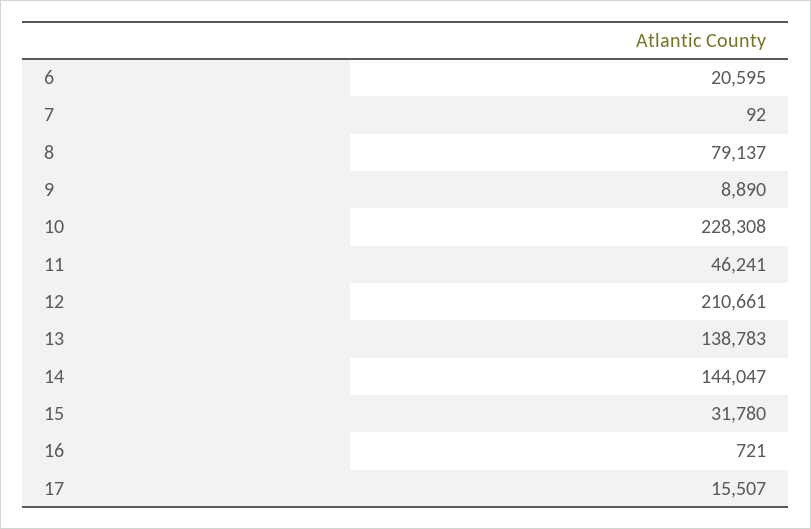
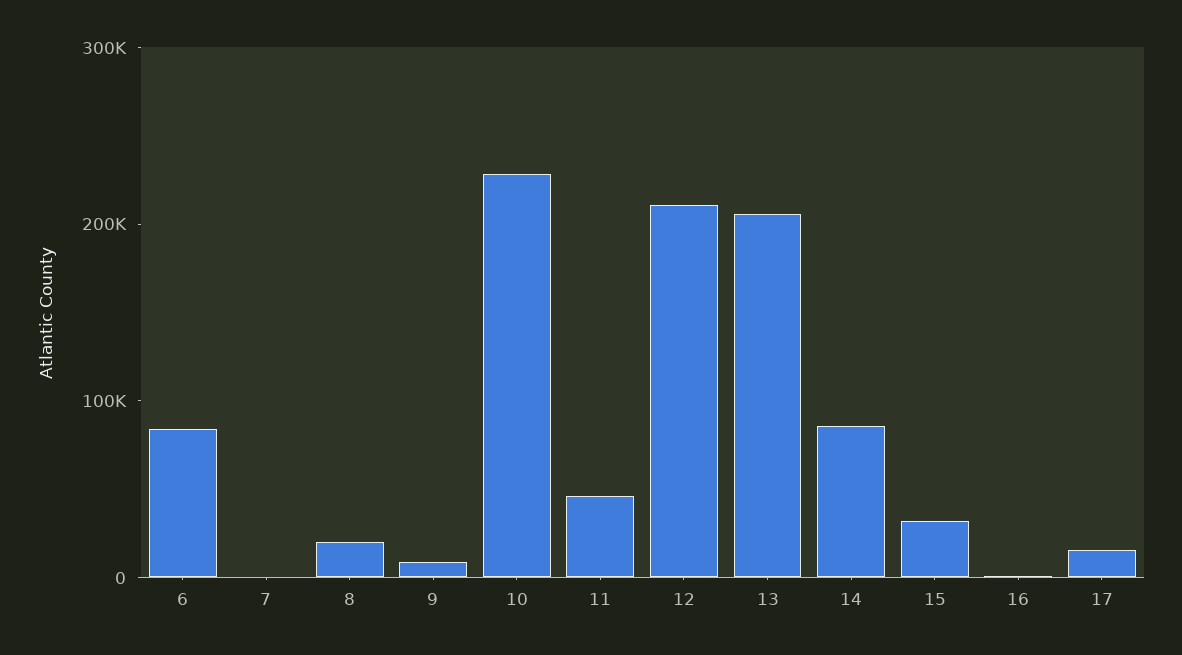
6: 20595 -> 80000
8: 79137 -> 20000
13: 138783 -> 200000
14: 144047 -> 80000

